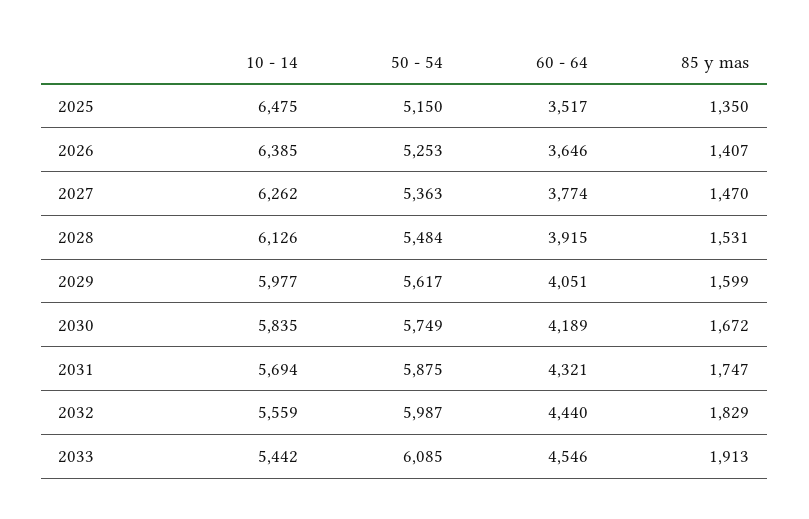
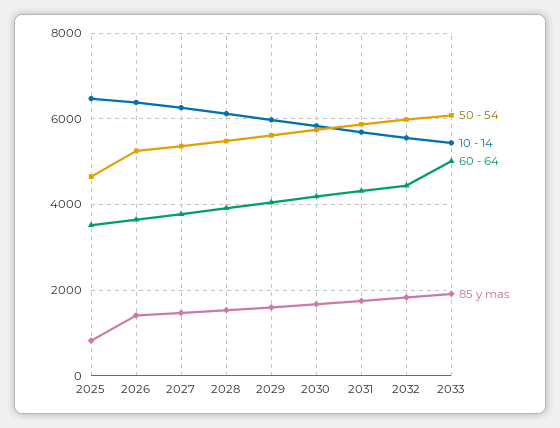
50 - 54, 2025: 5150 -> 4600
85 y mas, 2025: 1350 -> 800
60 - 64, 2033: 4546 -> 5000

